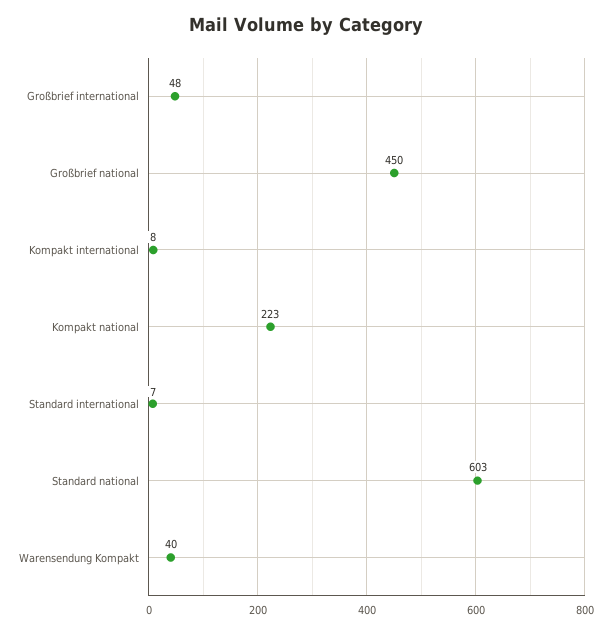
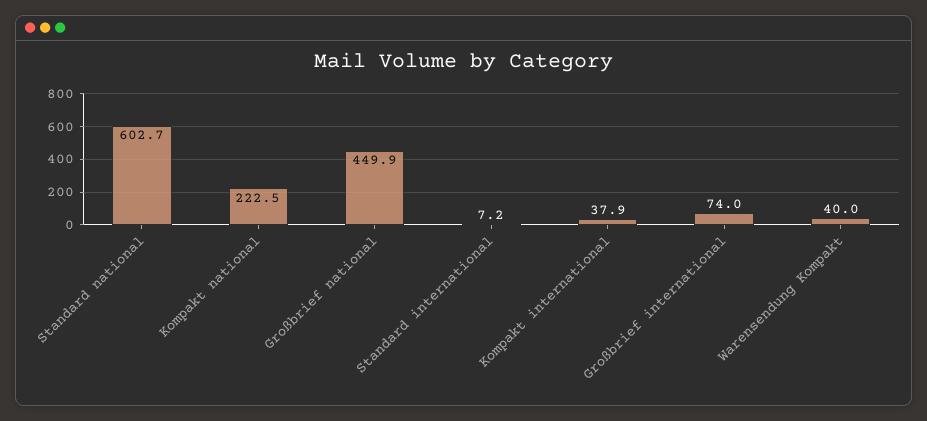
Großbrief international: 48 -> 74
Kompakt international: 8 -> 37.9

